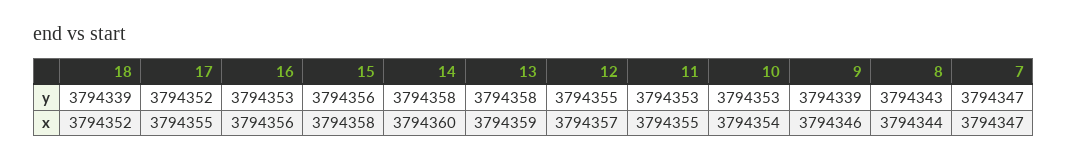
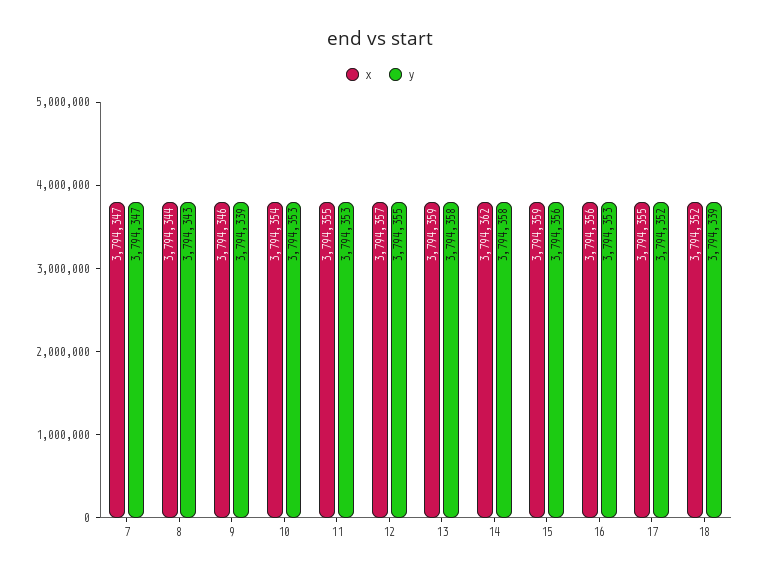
x, 15: 3794358 -> 3794359
x, 14: 3794360 -> 3794362

